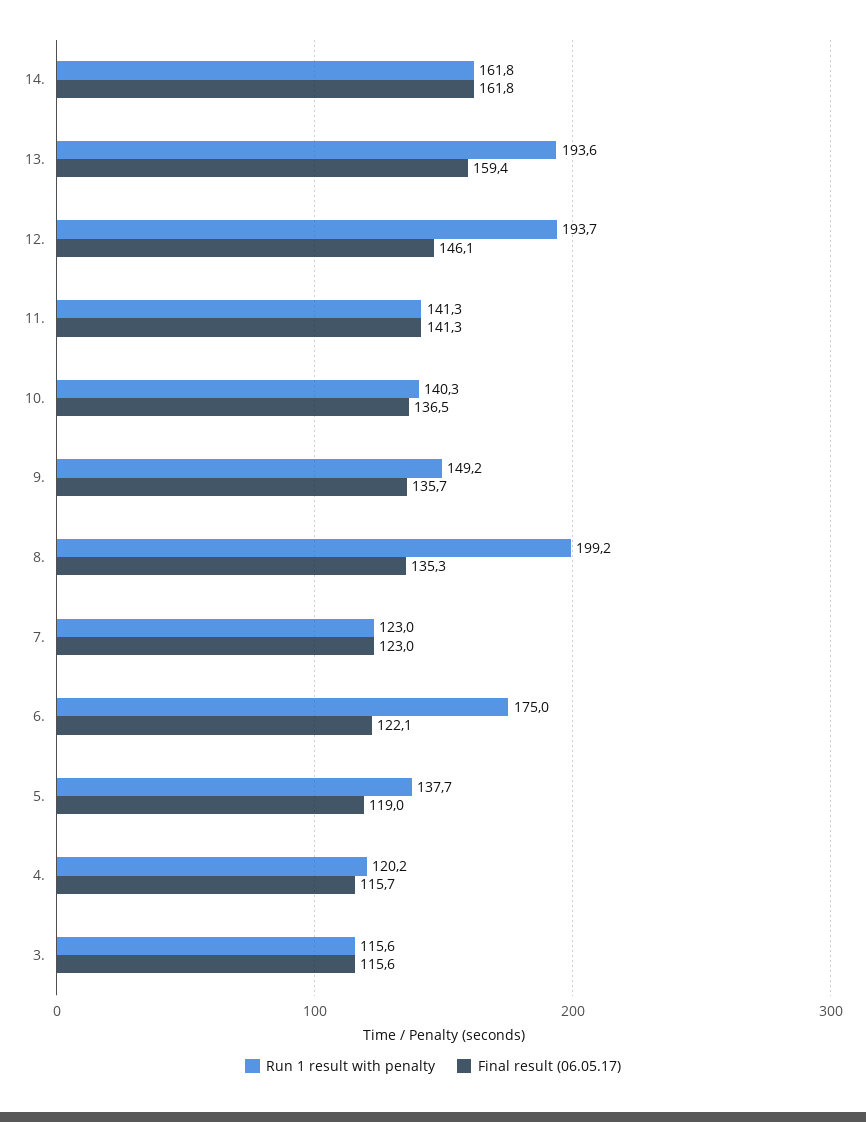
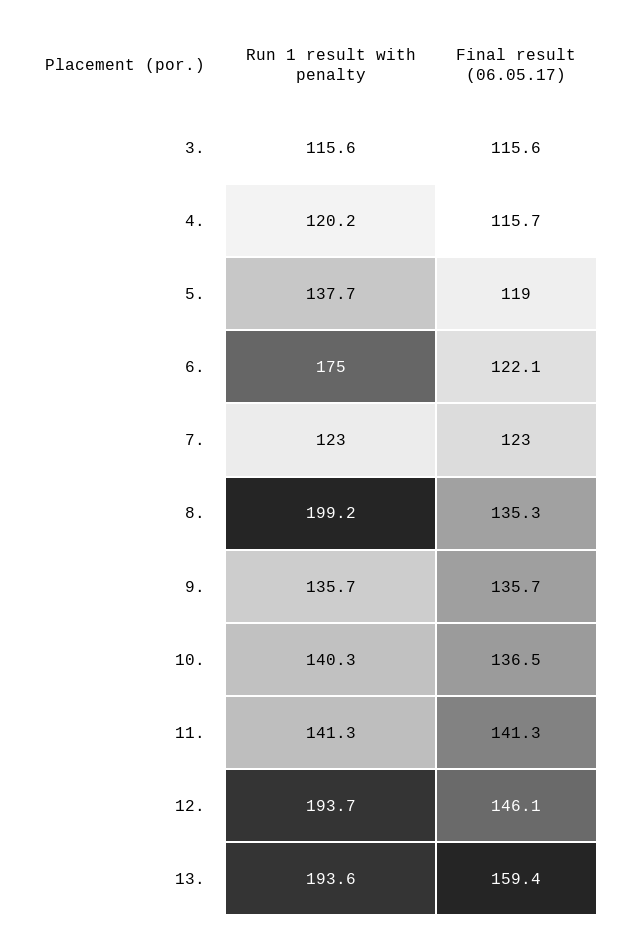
Run 1 result with penalty, 14.: 161.8 -> none
Final result (06.05.17), 14.: 161.8 -> none
Run 1 result with penalty, 9.: 149.2 -> 135.7

